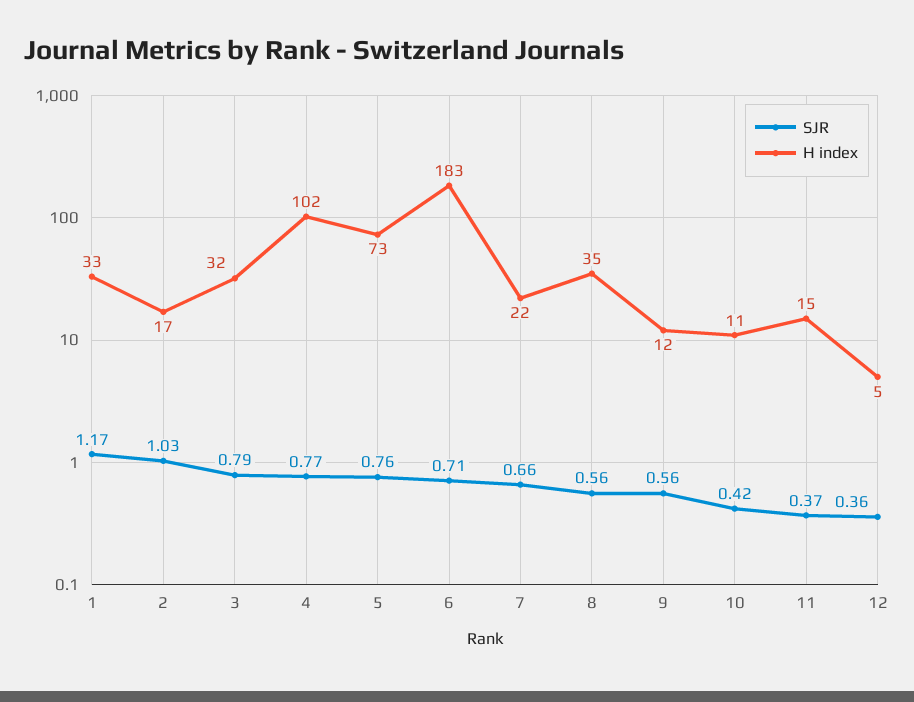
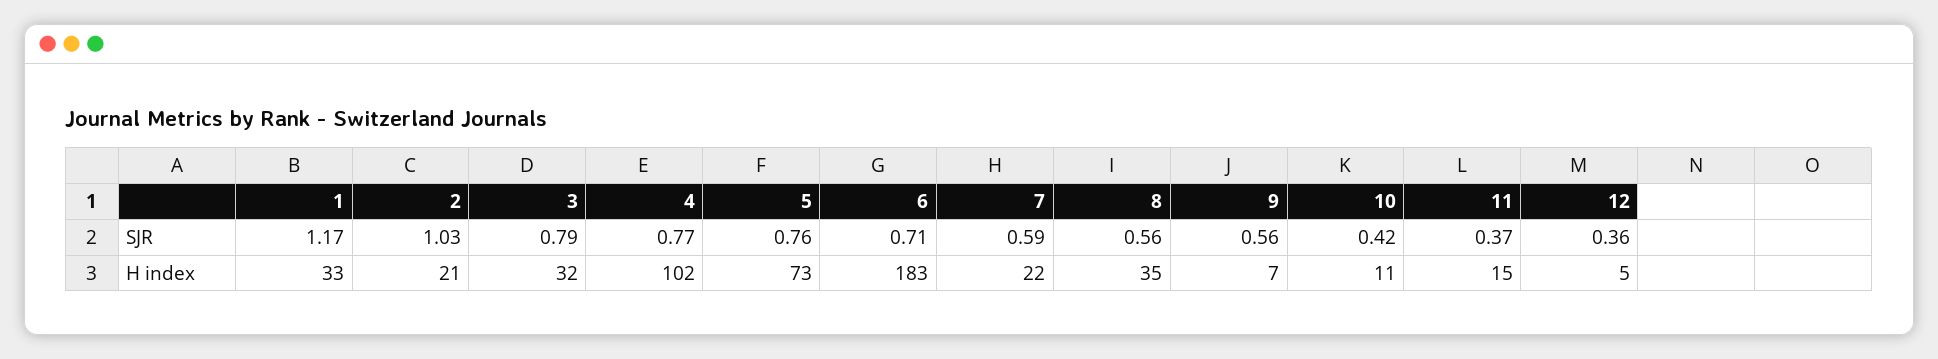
H index, 2: 17 -> 21
SJR, 7: 0.66 -> 0.59
H index, 9: 12 -> 7

